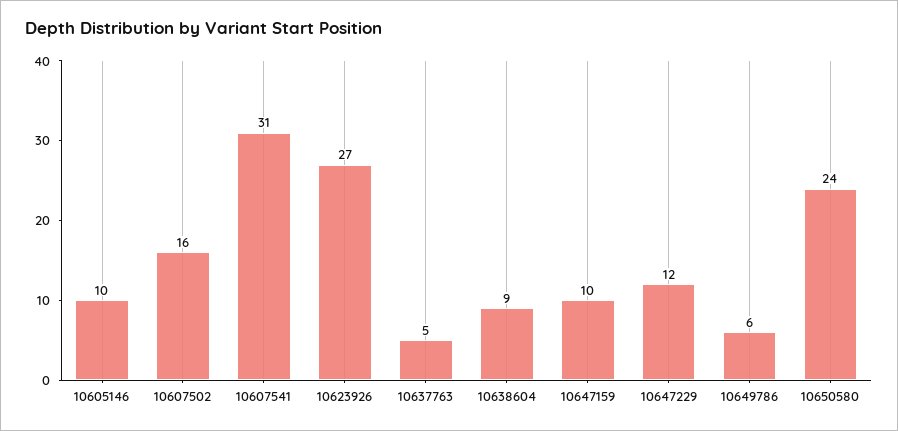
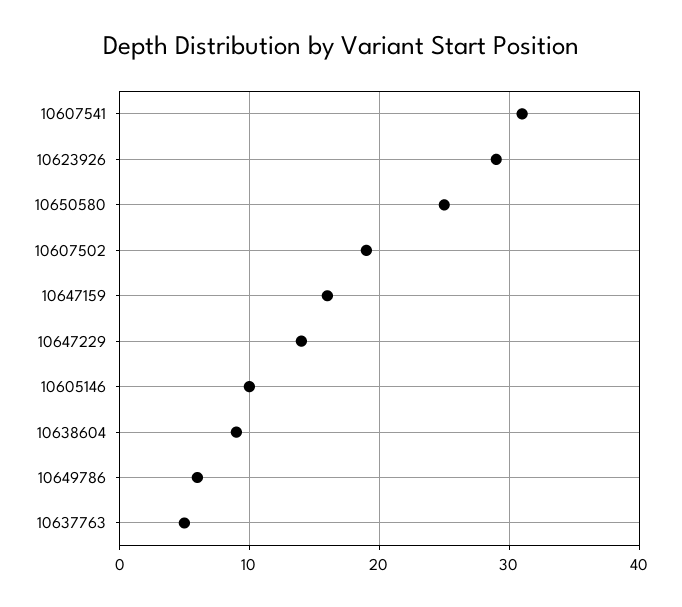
10607502: 16 -> 19
10623926: 27 -> 29
10647159: 10 -> 16
10647229: 12 -> 14
10650580: 24 -> 25

